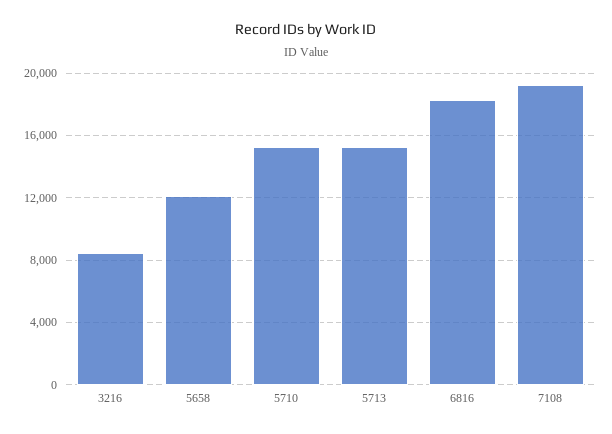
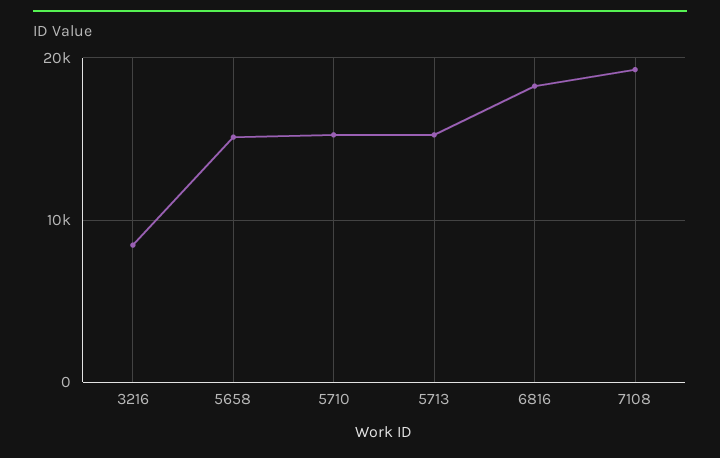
5658: 12000 -> 15000

